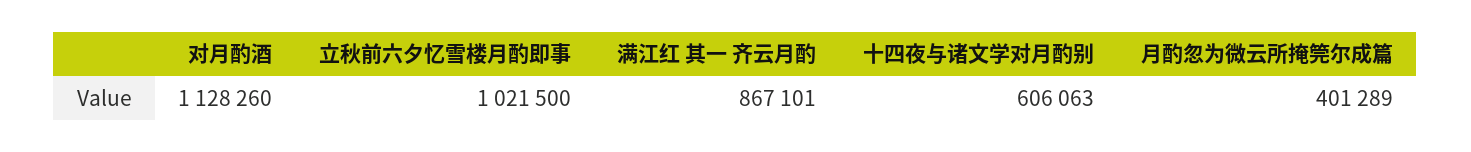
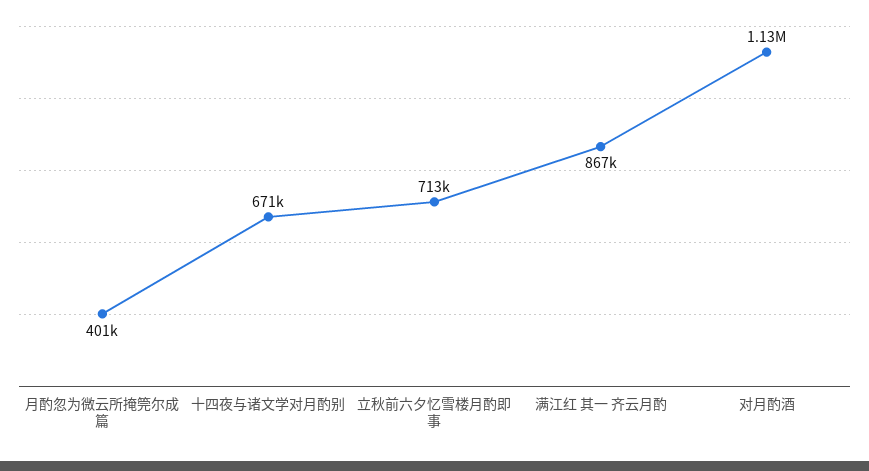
立秋前六夕忆雪楼月酌即事: 1021500 -> 713000
十四夜与诸文学对月酌别: 606063 -> 671000

